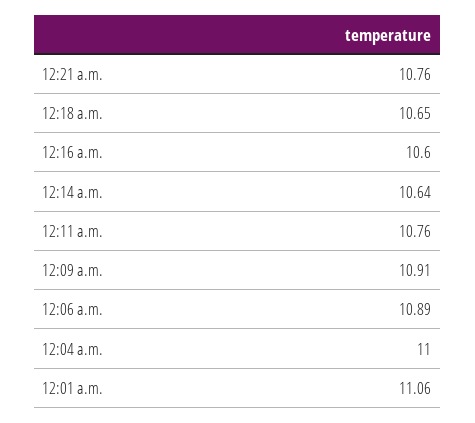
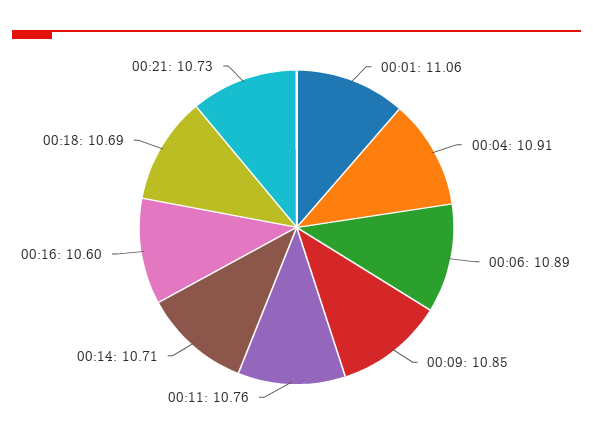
12:21 a.m.: 10.76 -> 10.73
12:18 a.m.: 10.65 -> 10.69
12:14 a.m.: 10.64 -> 10.71
12:09 a.m.: 10.91 -> 10.85
12:04 a.m.: 11 -> 10.91

